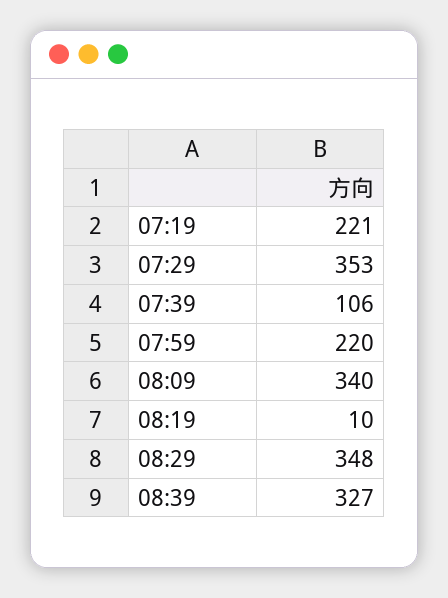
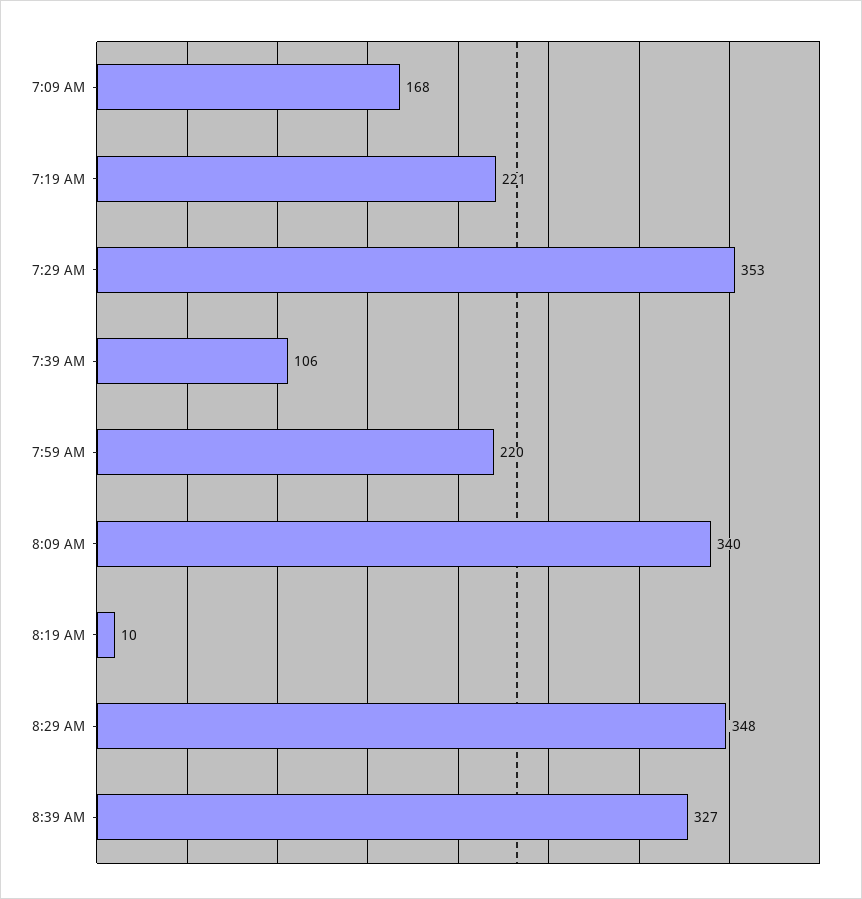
7:09 AM: none -> 168

